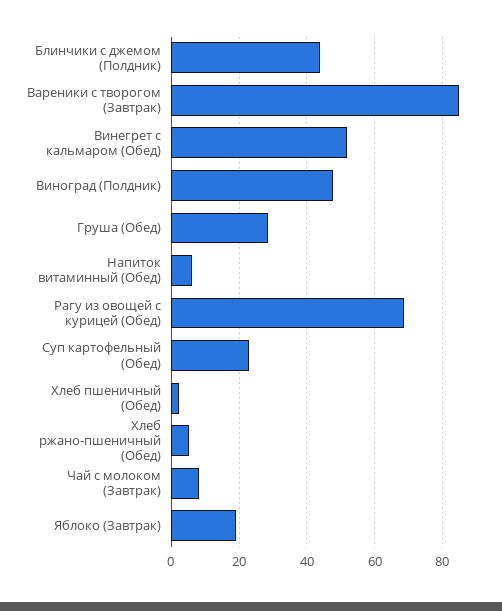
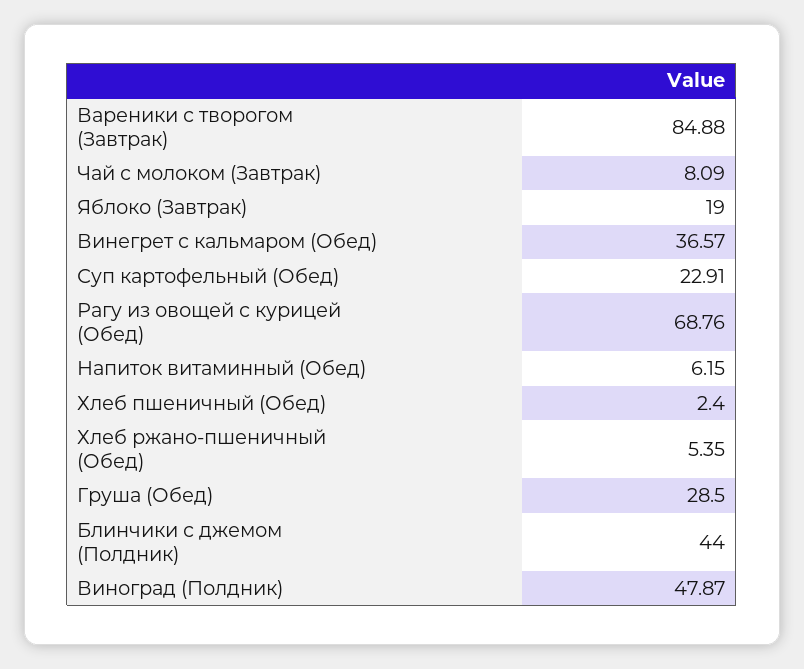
Винегрет с кальмаром (Обед): 52 -> 36.57

